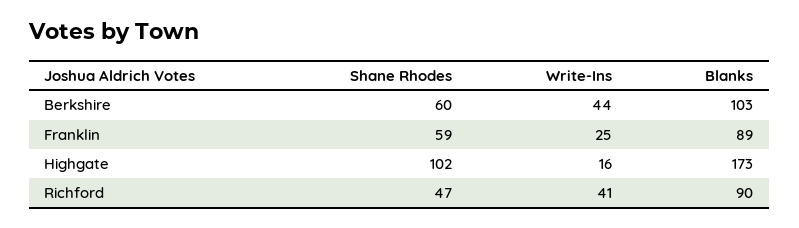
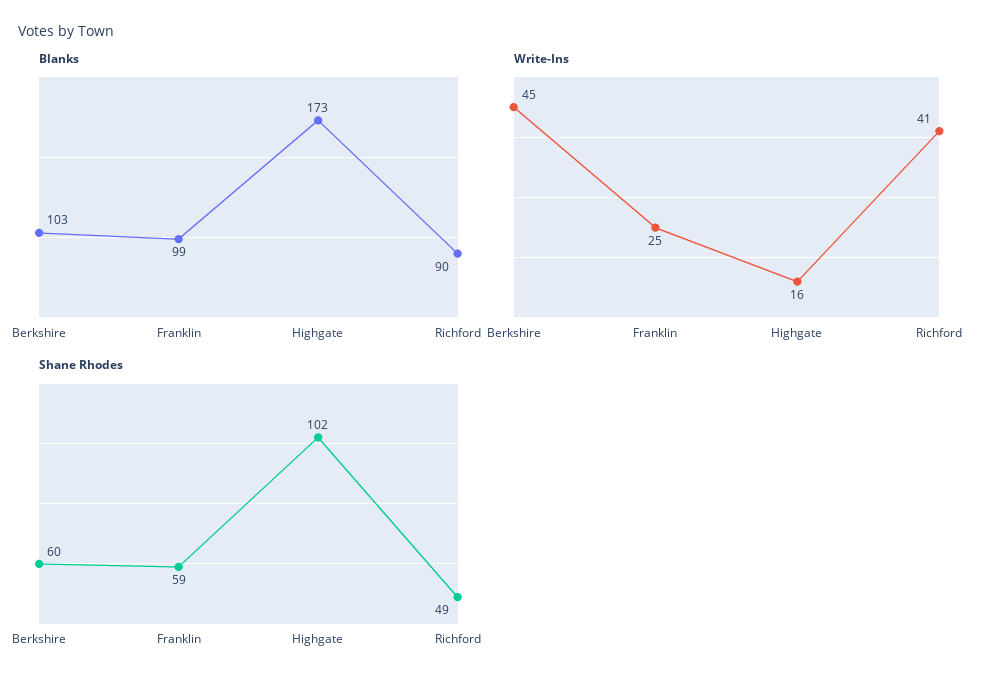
Write-Ins, Berkshire: 44 -> 45
Blanks, Franklin: 89 -> 99
Shane Rhodes, Richford: 47 -> 49

